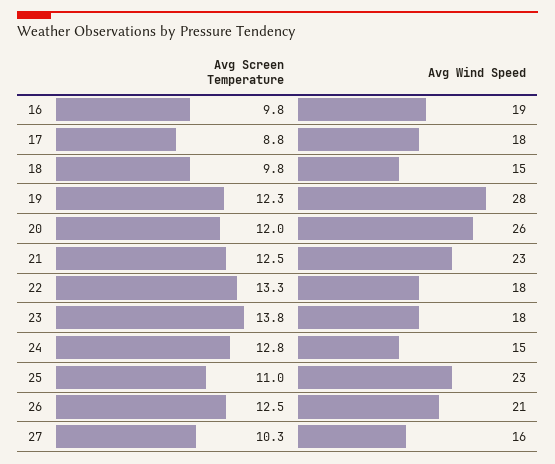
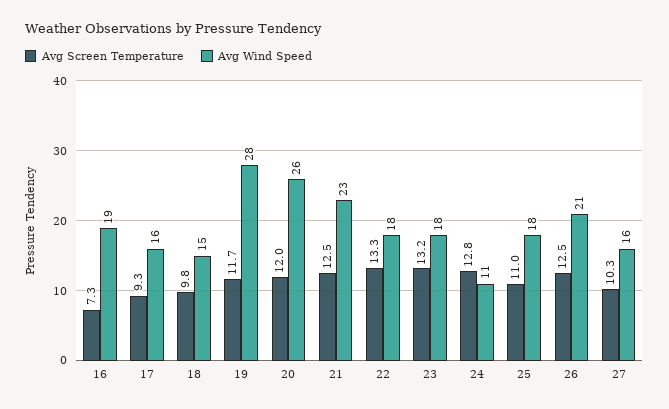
Avg Screen Temperature, 16: 9.8 -> 7.3
Avg Screen Temperature, 17: 8.8 -> 9.3
Avg Wind Speed, 17: 18 -> 16
Avg Screen Temperature, 19: 12.3 -> 11.7
Avg Screen Temperature, 23: 13.8 -> 13.2
Avg Wind Speed, 24: 15 -> 11
Avg Wind Speed, 25: 23 -> 18

